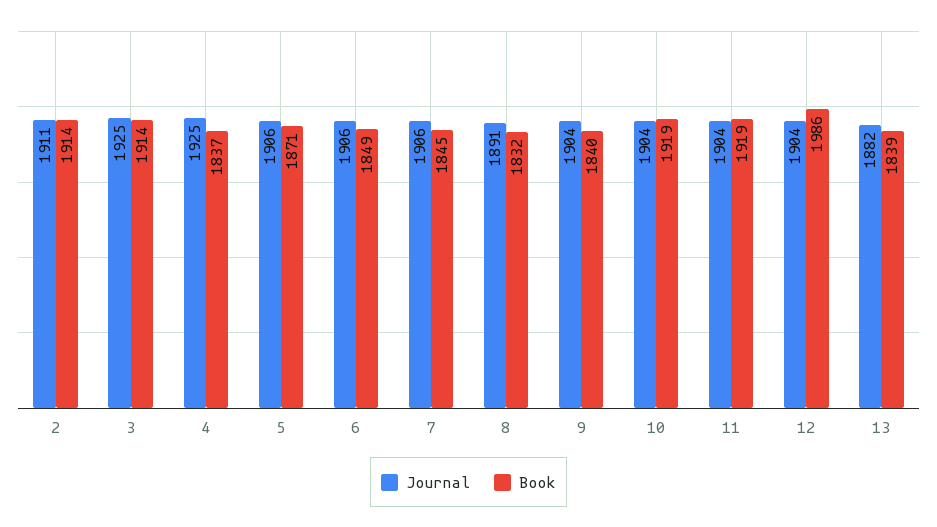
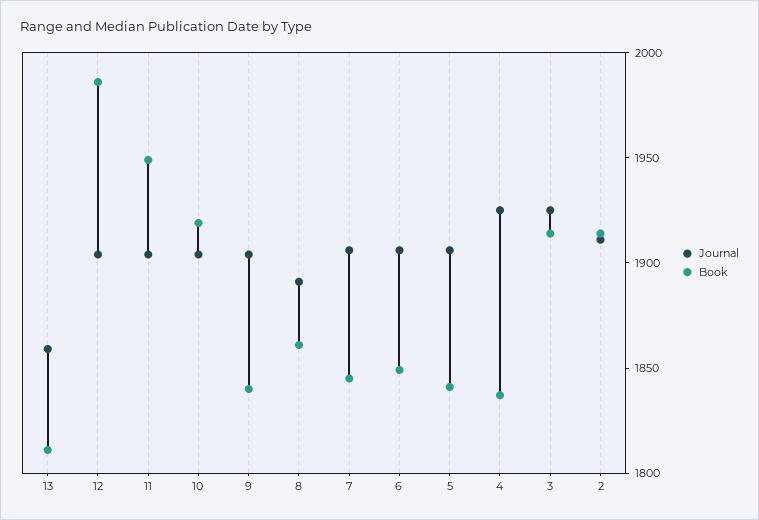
Book, 5: 1871 -> 1840
Book, 8: 1832 -> 1860
Book, 11: 1919 -> 1950
Journal, 13: 1882 -> 1860
Book, 13: 1839 -> 1810

